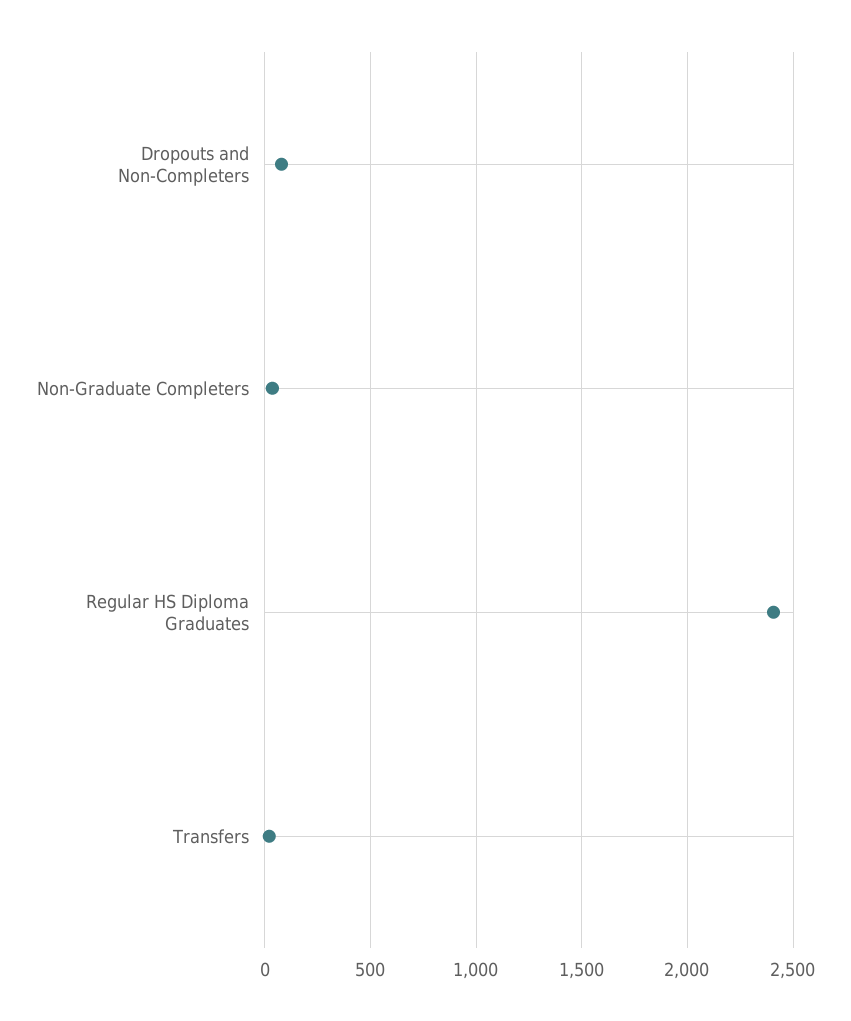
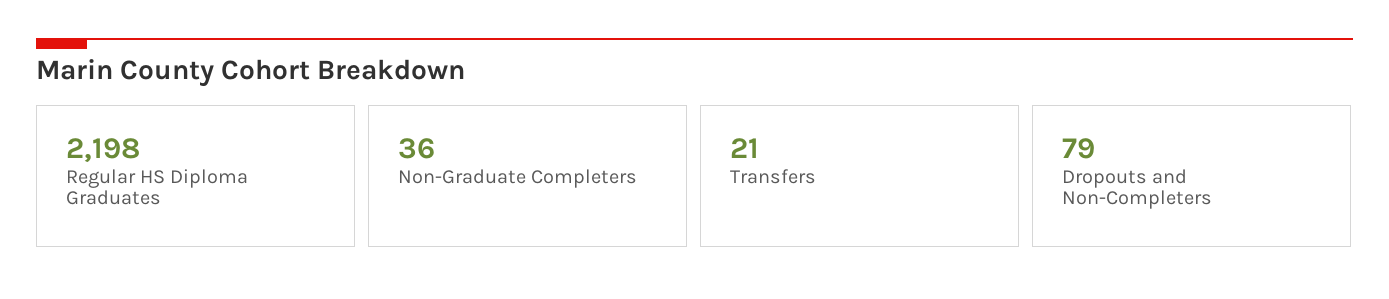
Regular HS Diploma Graduates: 2400 -> 2198

